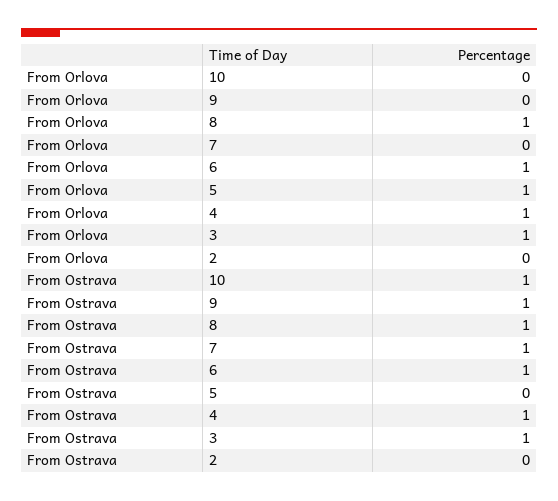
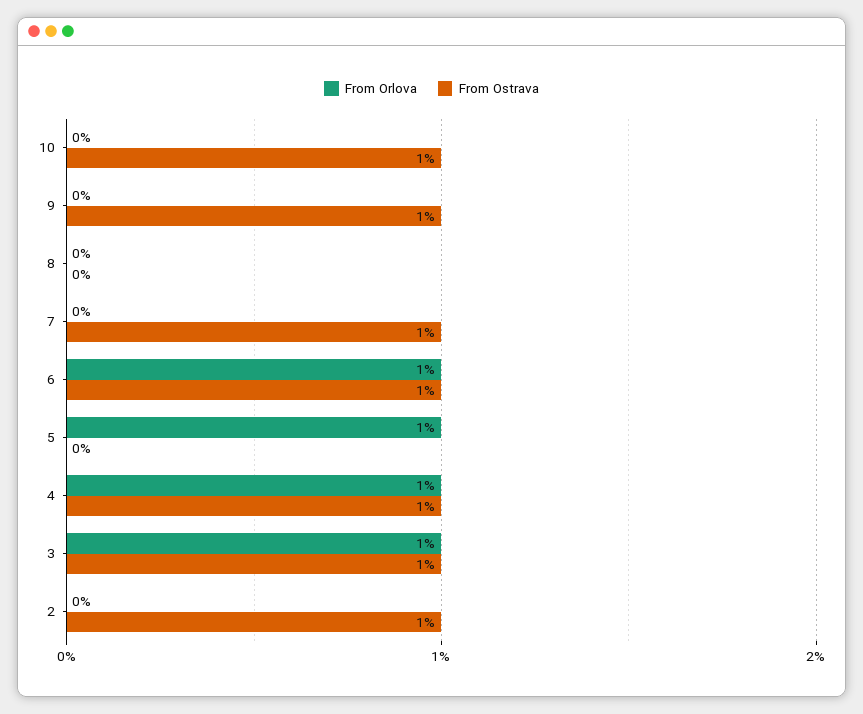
From Orlova, 8: 1 -> 0
From Ostrava, 8: 1 -> 0
From Ostrava, 2: 0 -> 1

